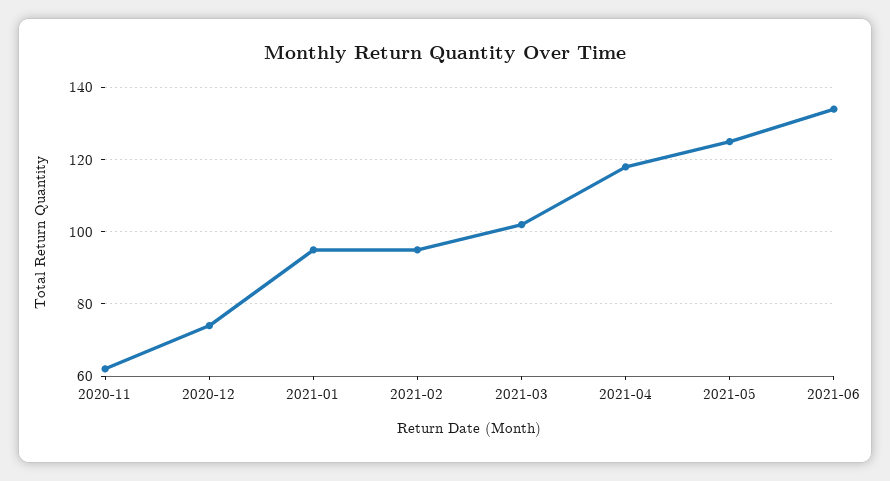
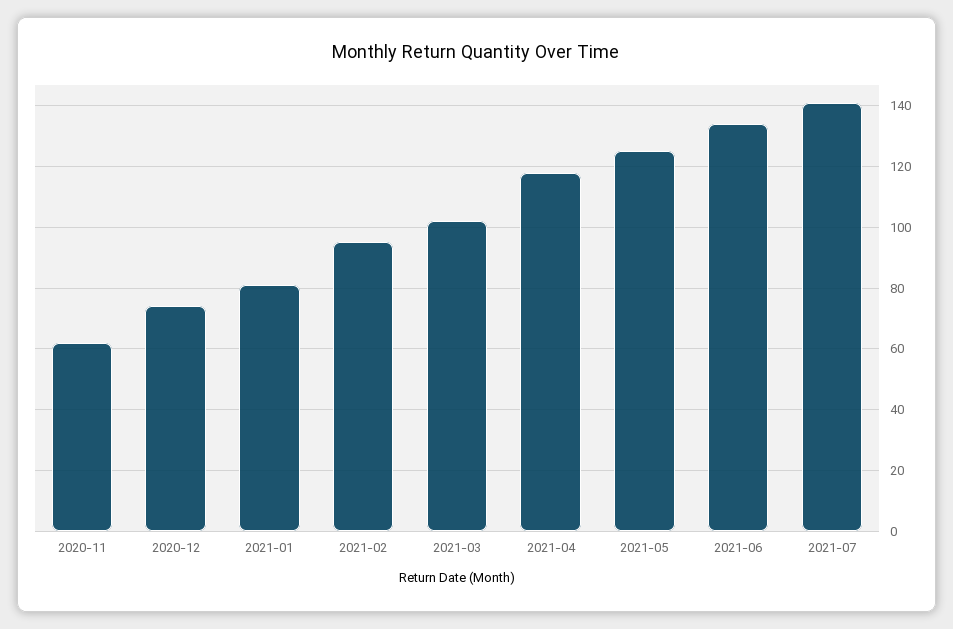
2021-01: 95 -> 80
2021-07: none -> 140

